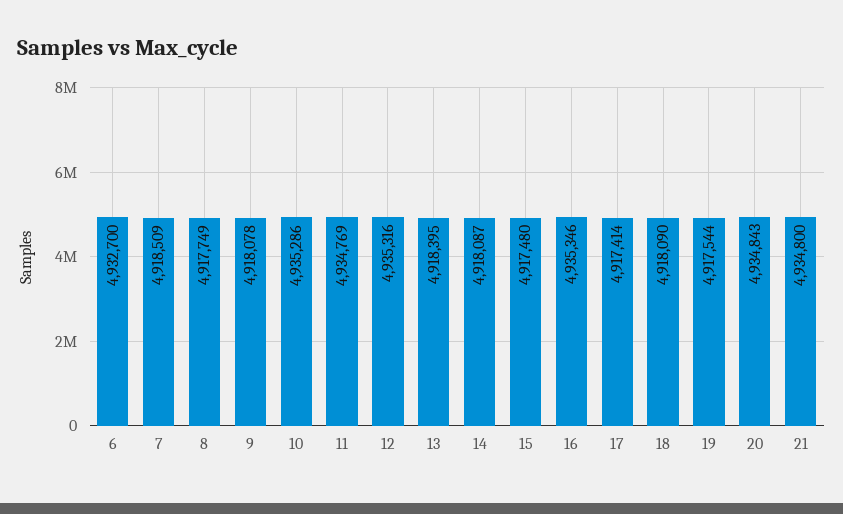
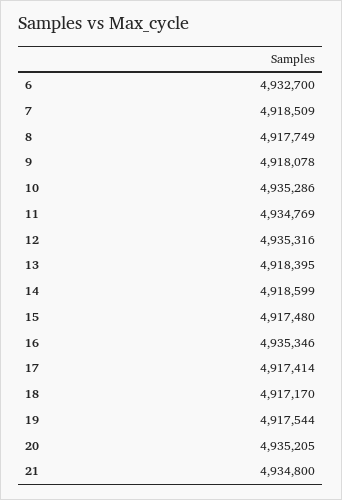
14: 4918087 -> 4918599
18: 4918090 -> 4917170
20: 4934843 -> 4935205

